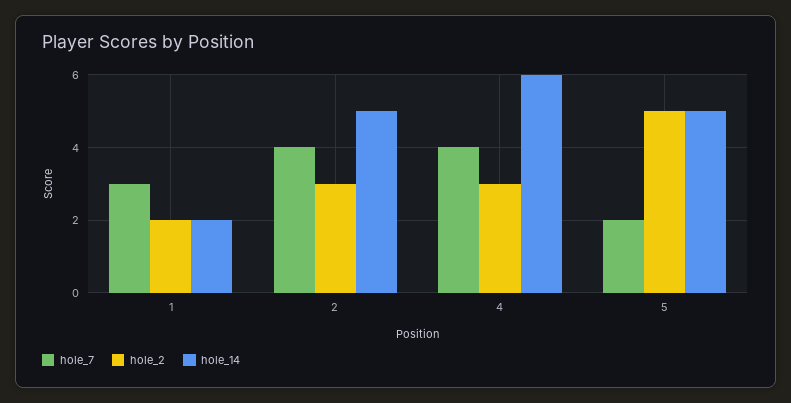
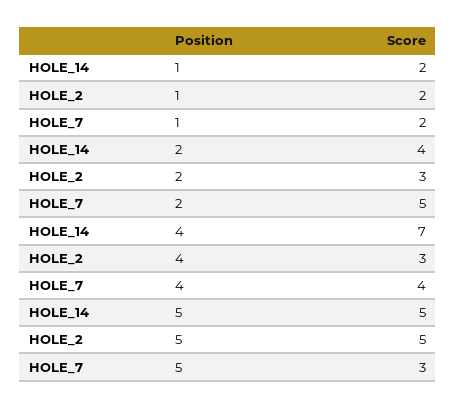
hole_7, 1: 3 -> 2
hole_7, 2: 4 -> 5
hole_14, 2: 5 -> 4
hole_14, 4: 6 -> 7
hole_7, 5: 2 -> 3

